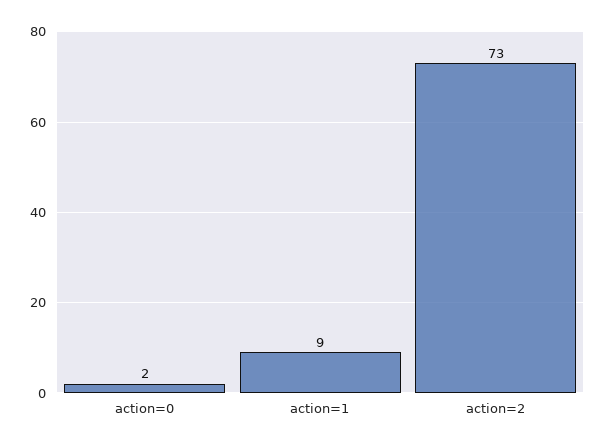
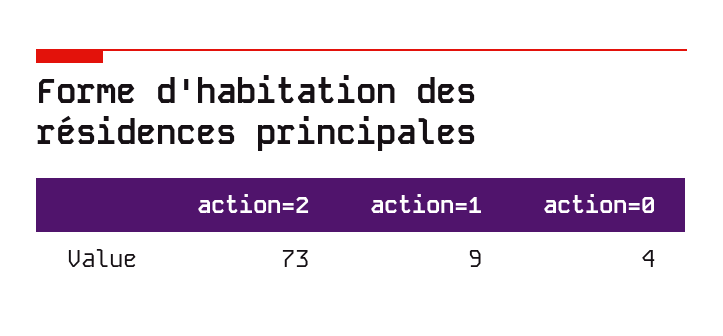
action=0: 2 -> 4

